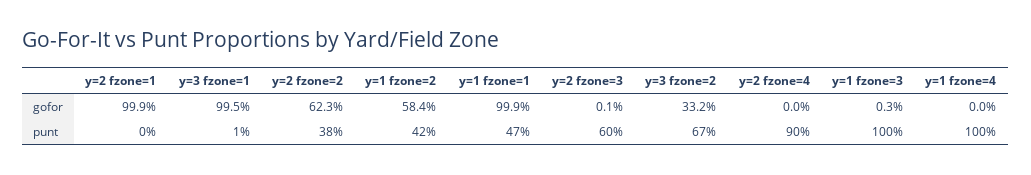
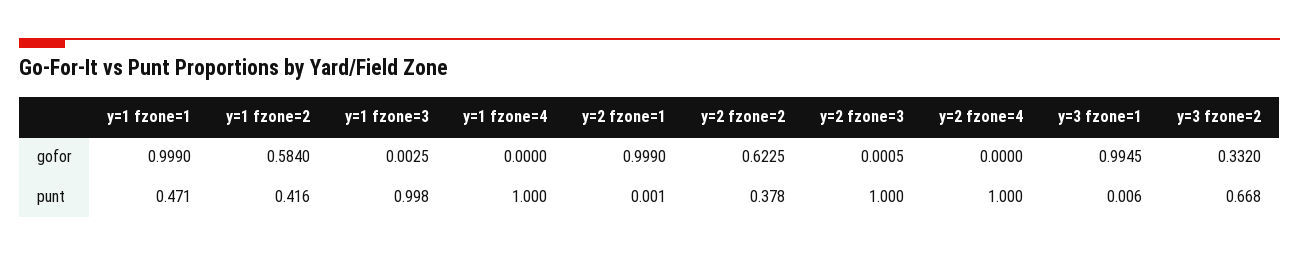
y=2 fzone=3, punt: 0.6 -> 1
y=2 fzone=4, punt: 0.9 -> 1

